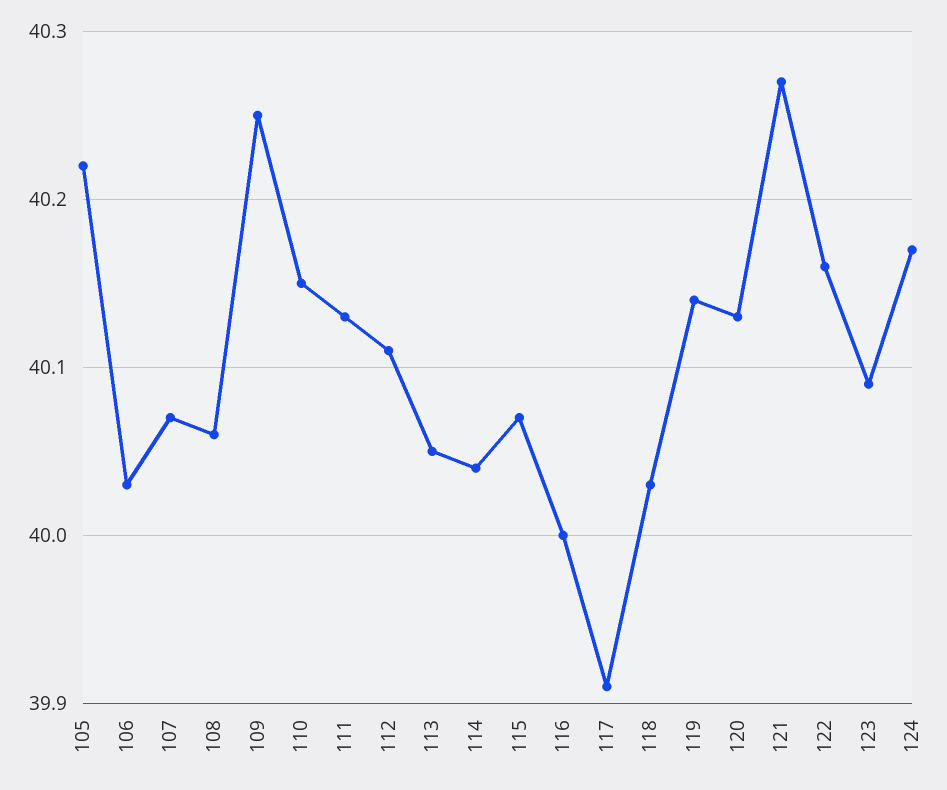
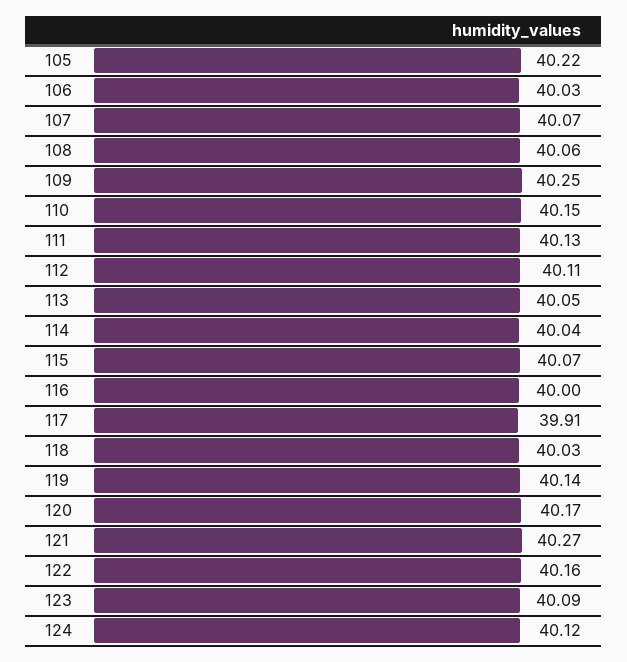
120: 40.13 -> 40.17
124: 40.17 -> 40.12

